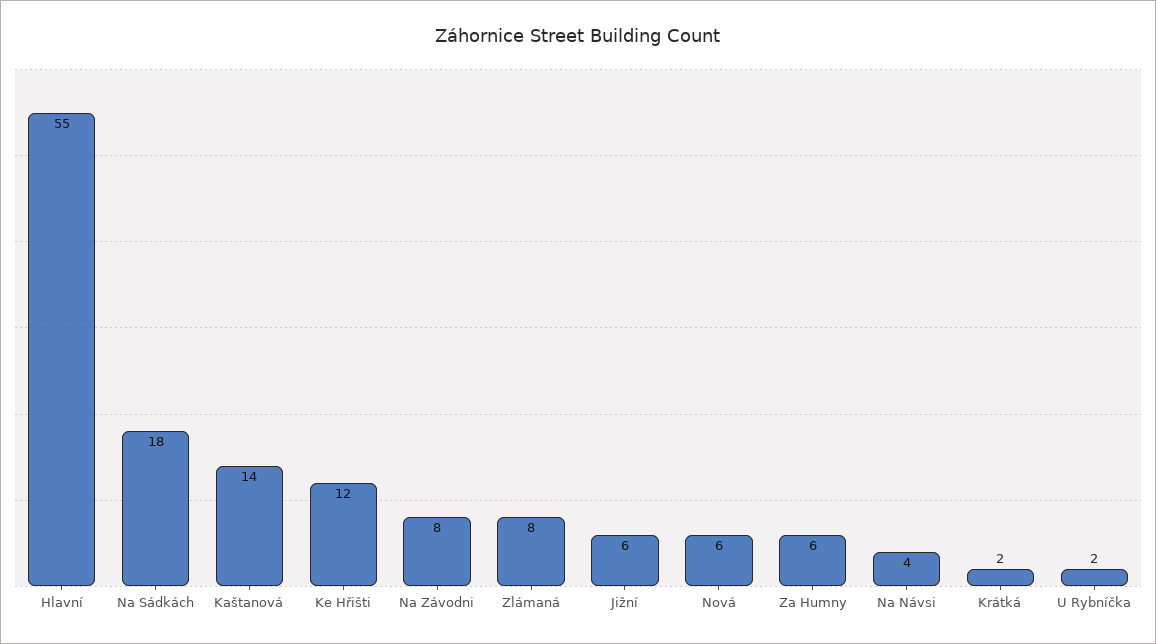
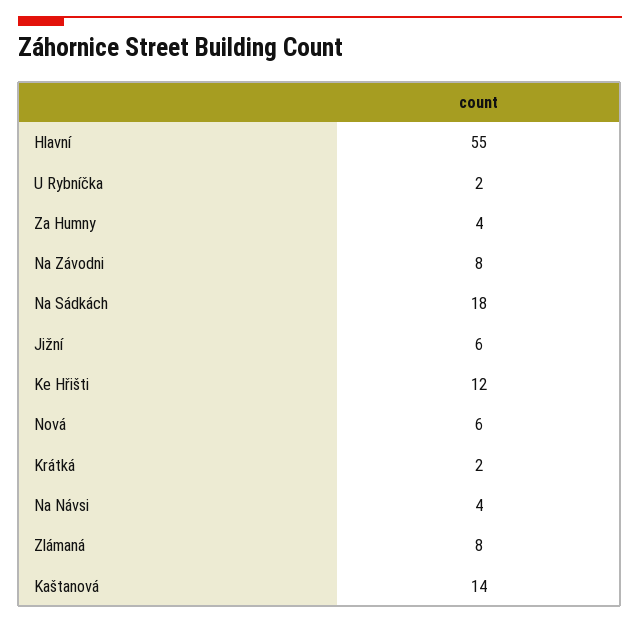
Za Humny: 6 -> 4

